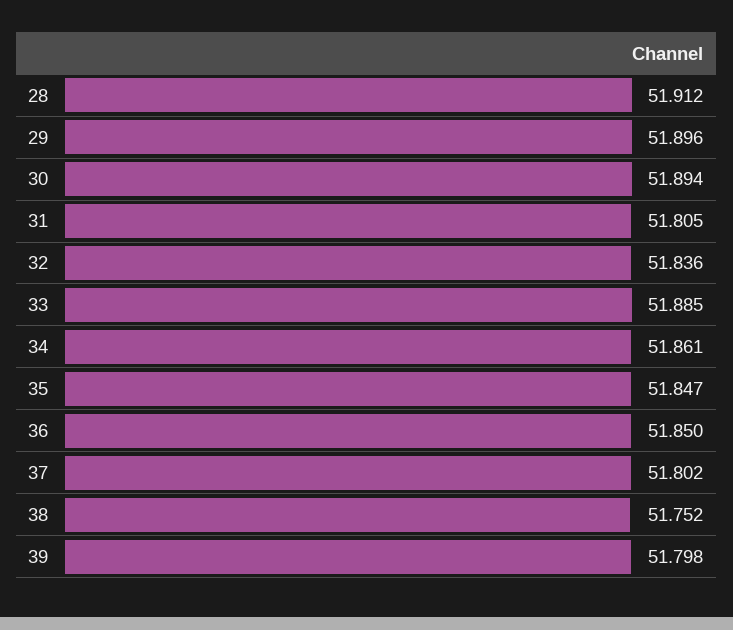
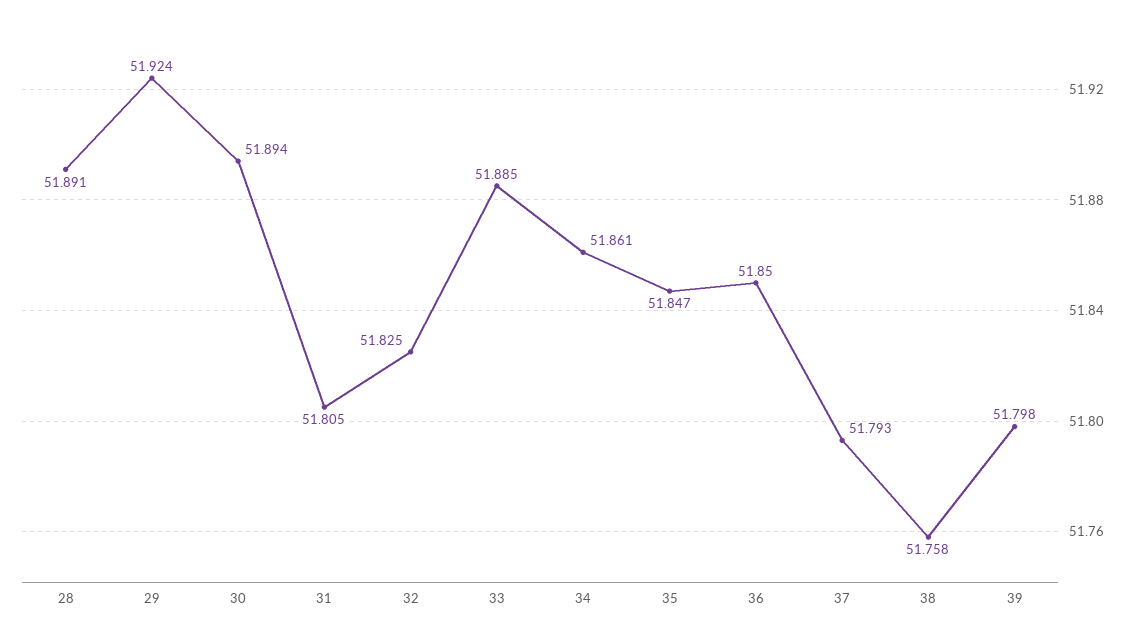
28: 51.912 -> 51.891
29: 51.896 -> 51.924
32: 51.836 -> 51.825
37: 51.802 -> 51.793
38: 51.752 -> 51.758

